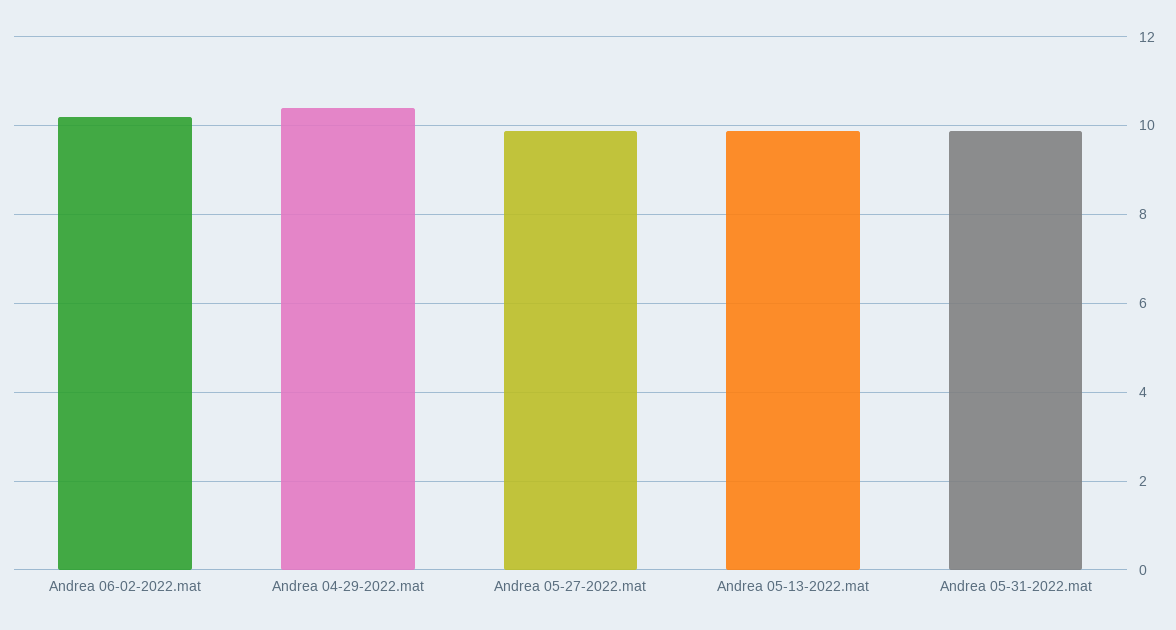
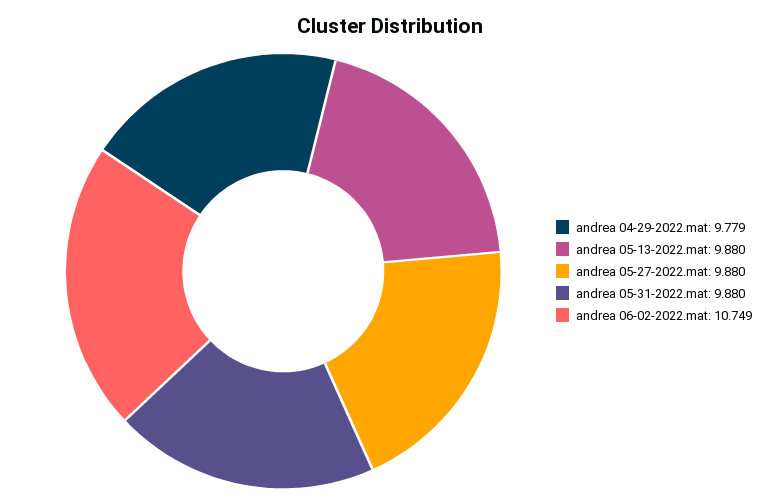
Andrea 06-02-2022.mat: 10.2 -> 10.749
Andrea 04-29-2022.mat: 10.4 -> 9.779

